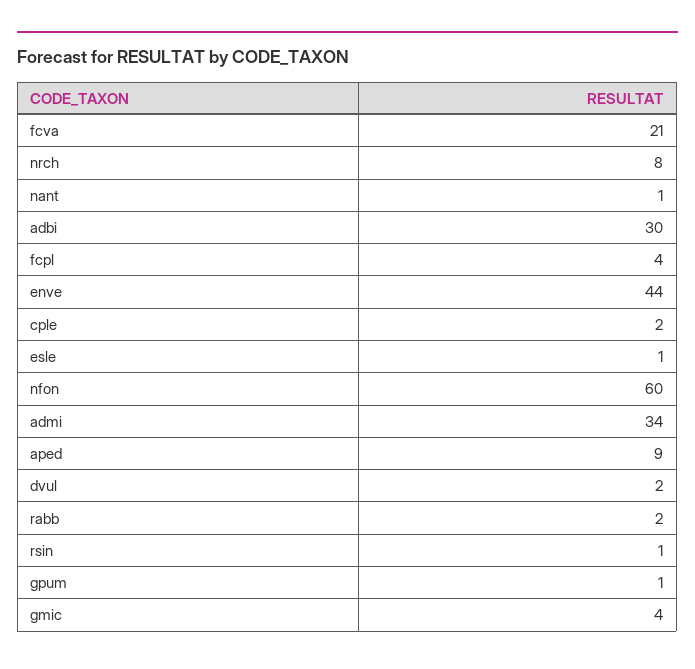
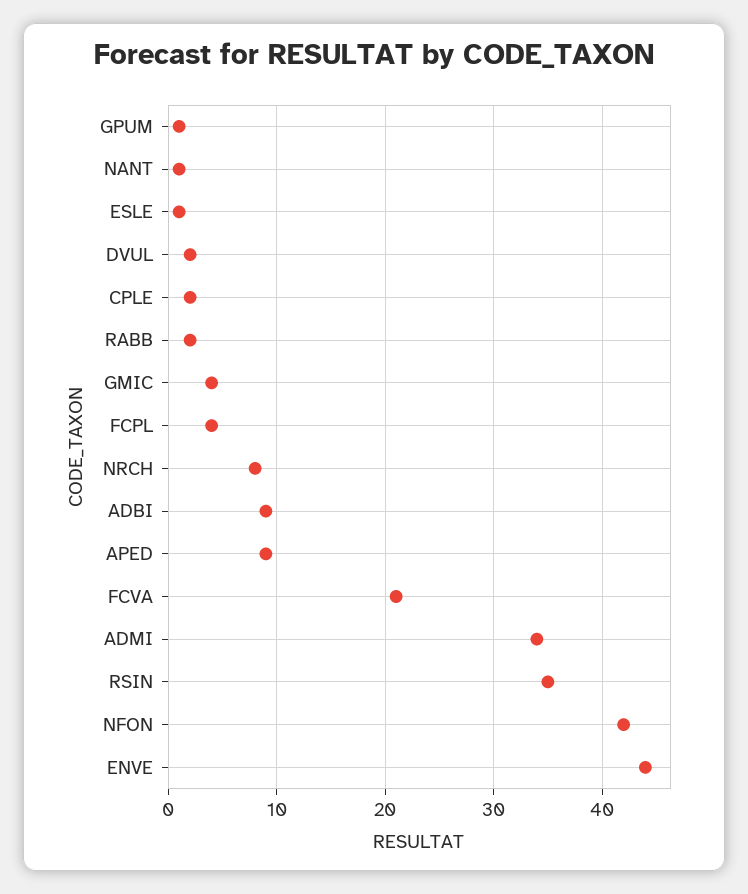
adbi: 30 -> 9
nfon: 60 -> 42
rsin: 1 -> 35

